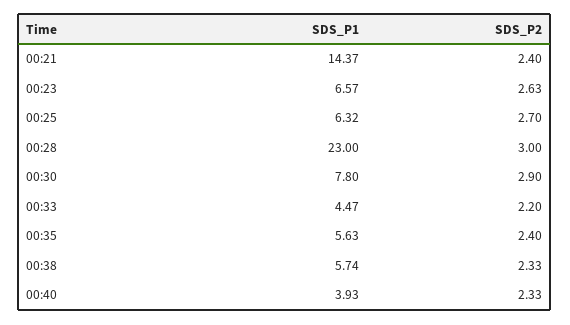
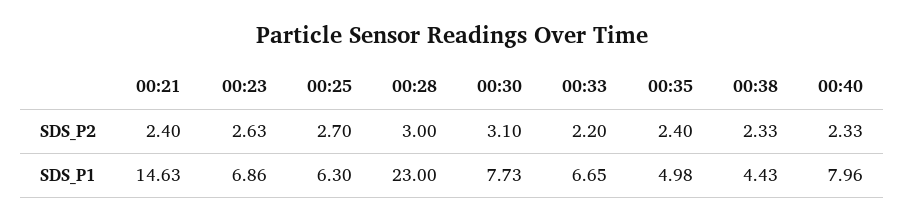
SDS_P1, 00:21: 14.37 -> 14.63
SDS_P1, 00:23: 6.57 -> 6.86
SDS_P1, 00:25: 6.32 -> 6.3
SDS_P1, 00:30: 7.8 -> 7.73
SDS_P2, 00:30: 2.9 -> 3.1
SDS_P1, 00:33: 4.47 -> 6.65
SDS_P1, 00:35: 5.63 -> 4.98
SDS_P1, 00:38: 5.74 -> 4.43
SDS_P1, 00:40: 3.93 -> 7.96

